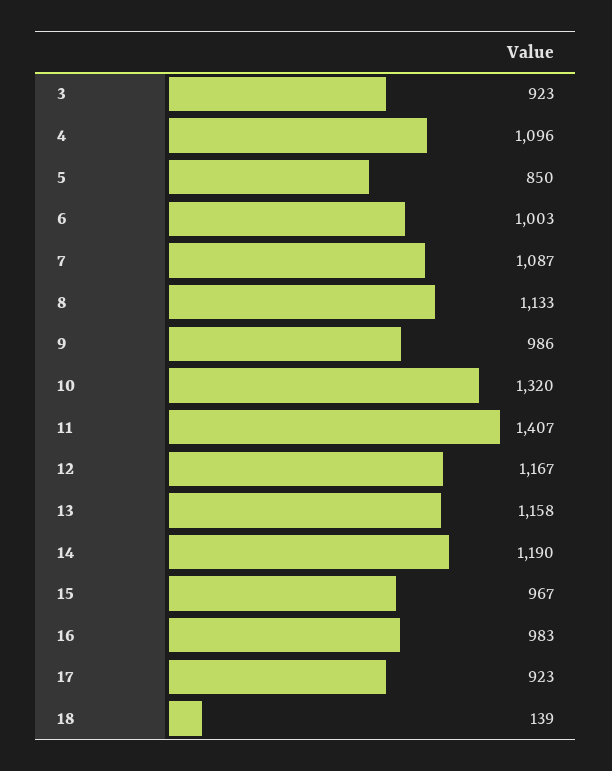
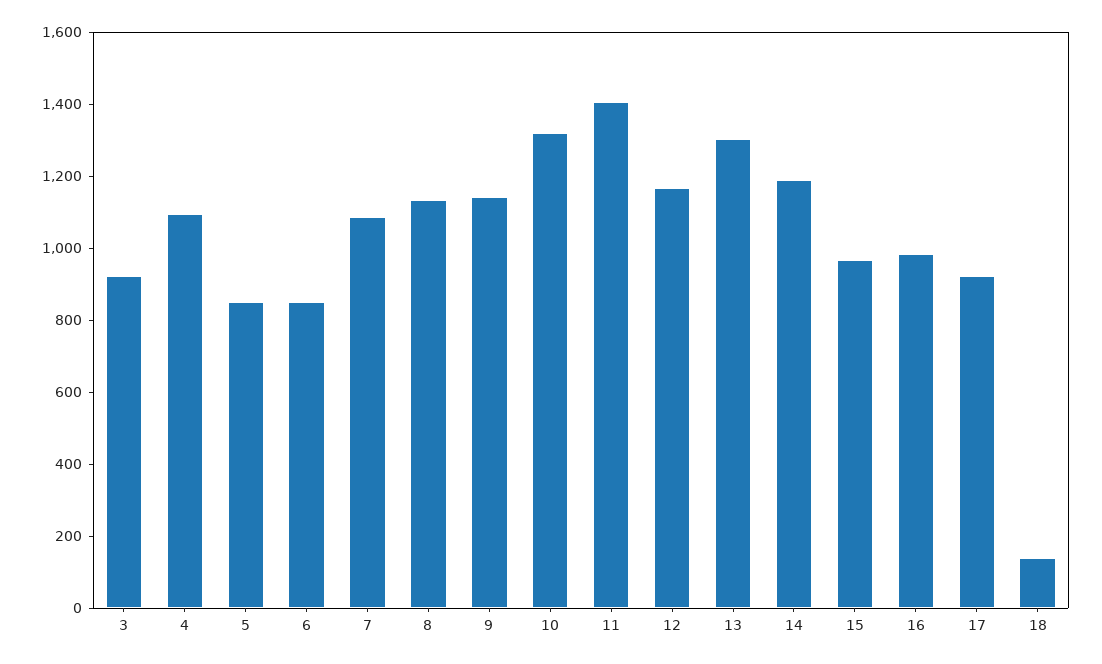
6: 1003 -> 850
9: 986 -> 1150
13: 1158 -> 1300

